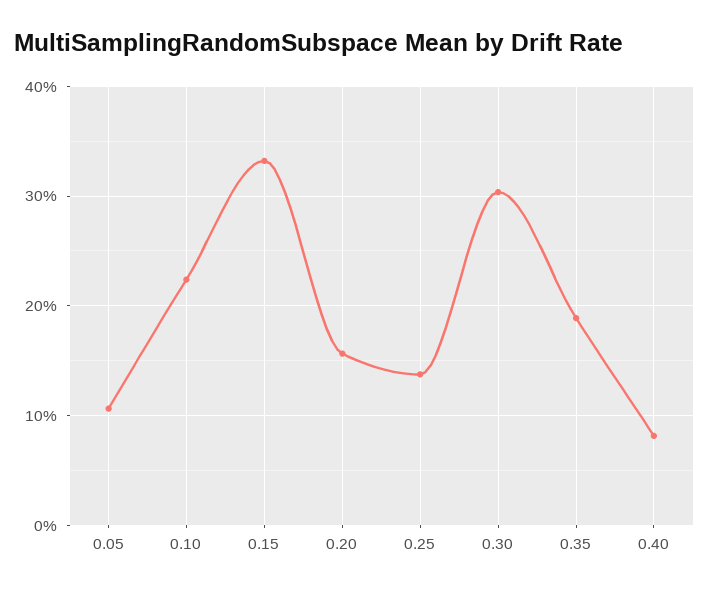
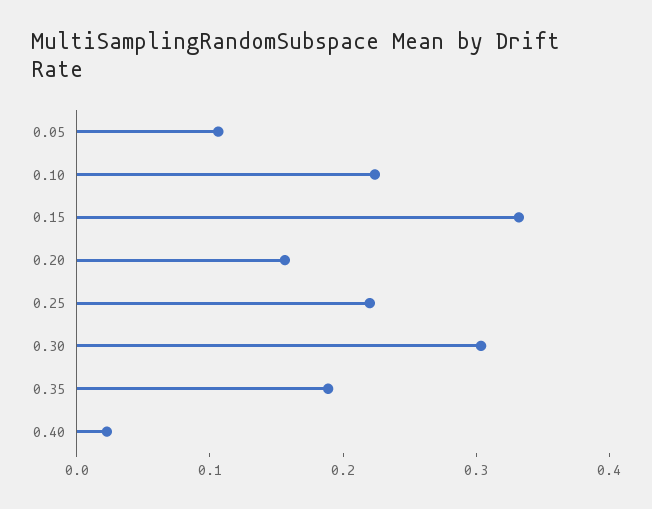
0.25: 0.14 -> 0.22
0.40: 0.08 -> 0.02

